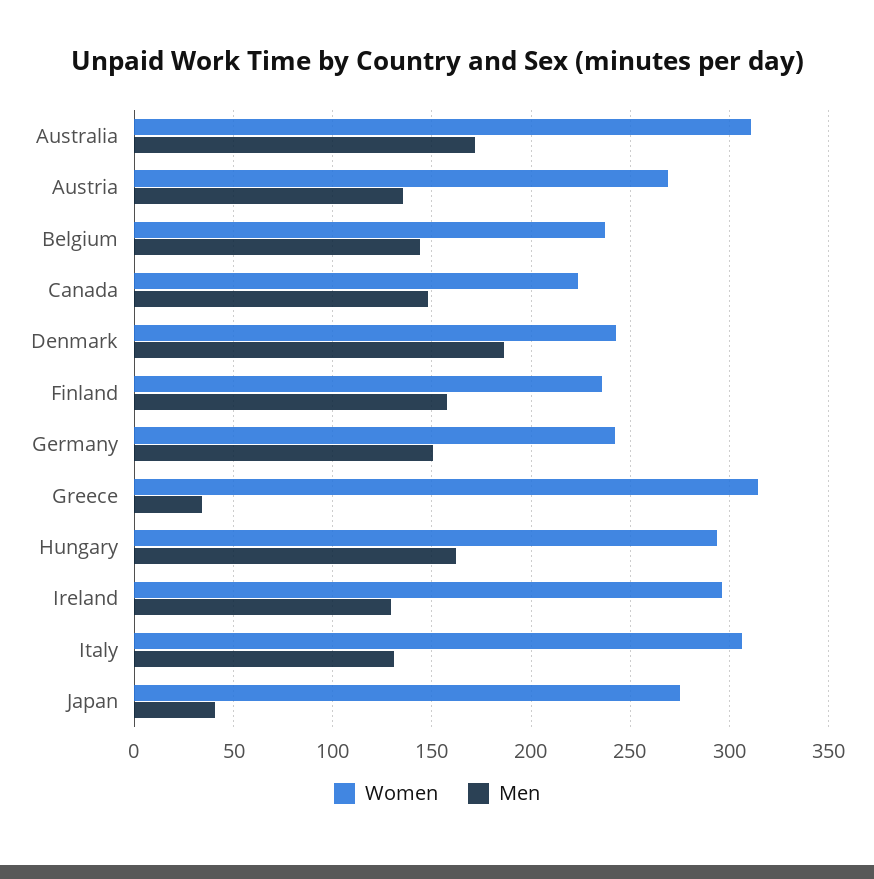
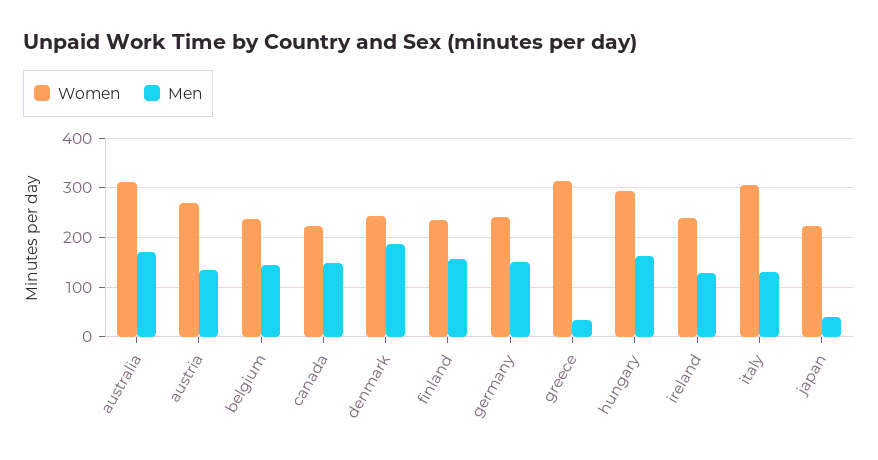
Women, Ireland: 295 -> 240
Women, Japan: 275 -> 220

